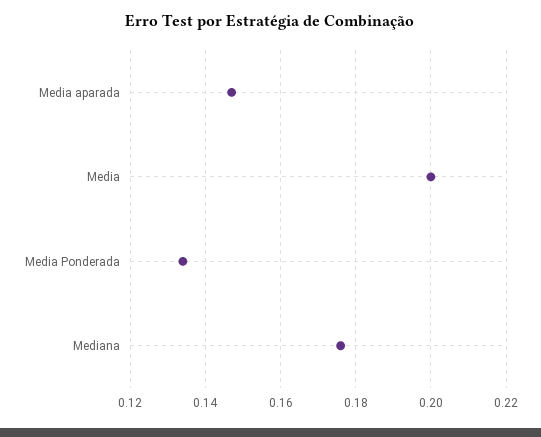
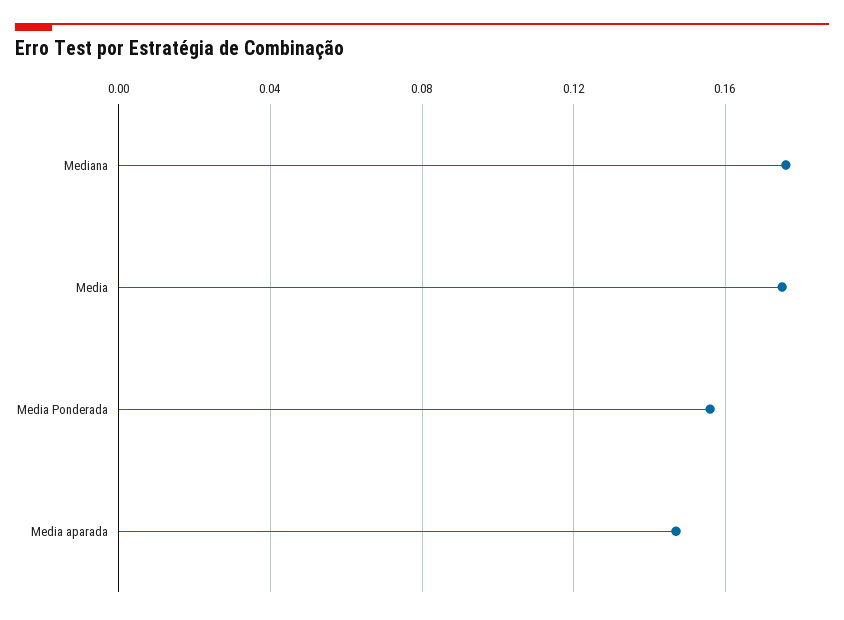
Media: 0.2 -> 0.175
Media Ponderada: 0.135 -> 0.155

